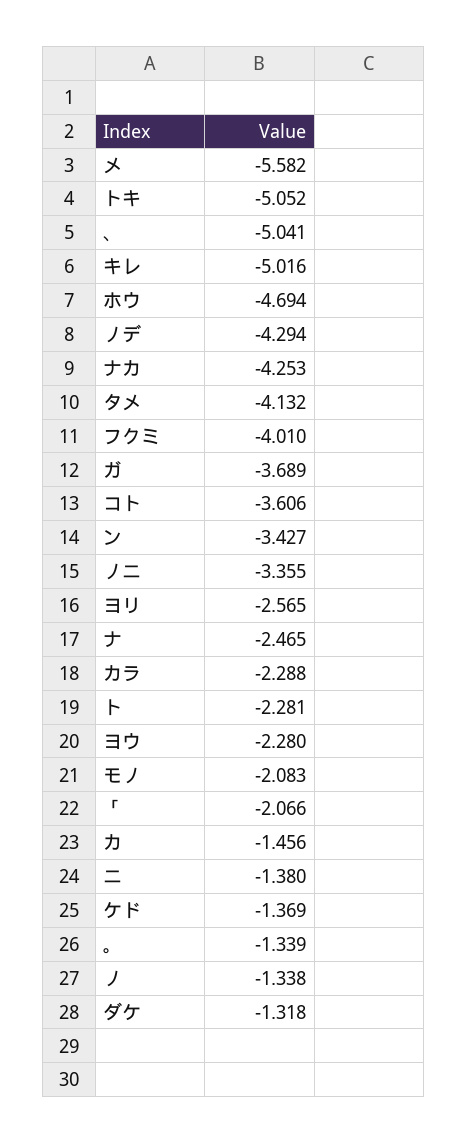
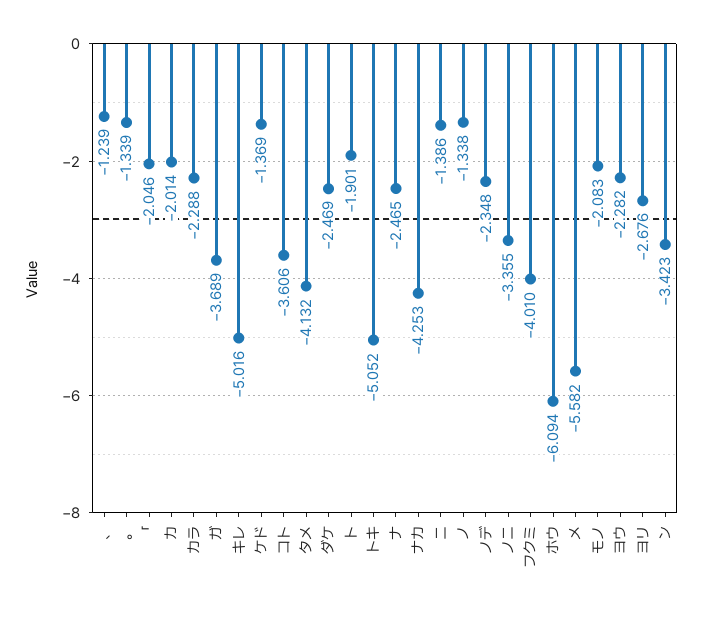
、: -5.041 -> -1.239
ホウ: -4.694 -> -6.094
ノデ: -4.294 -> -2.348
ン: -3.427 -> -3.423
ヨリ: -2.565 -> -2.676
ト: -2.281 -> -1.901
ヨウ: -2.28 -> -2.282
「: -2.066 -> -2.046
カ: -1.456 -> -2.014
ニ: -1.38 -> -1.386
ダケ: -1.318 -> -2.469

